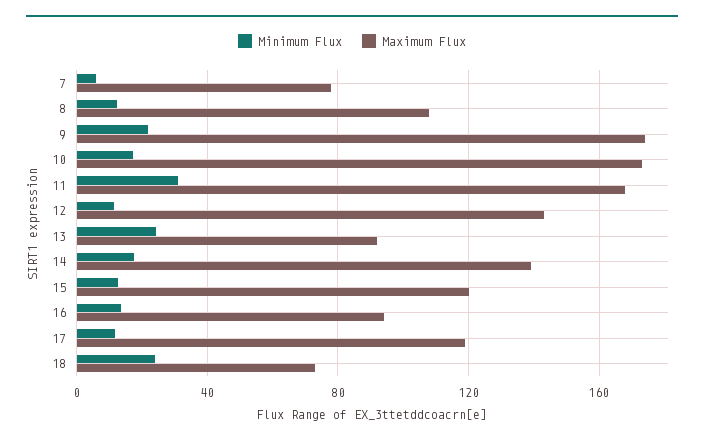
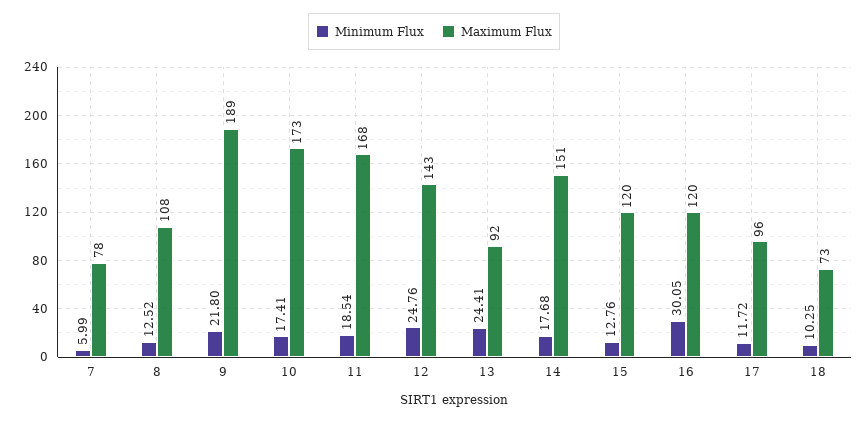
Maximum Flux, 9: 175 -> 189
Minimum Flux, 11: 30 -> 18.54
Minimum Flux, 12: 10 -> 24.76
Maximum Flux, 14: 140 -> 151
Minimum Flux, 16: 15 -> 30.05
Maximum Flux, 16: 95 -> 120
Maximum Flux, 17: 120 -> 96
Minimum Flux, 18: 25 -> 10.25

